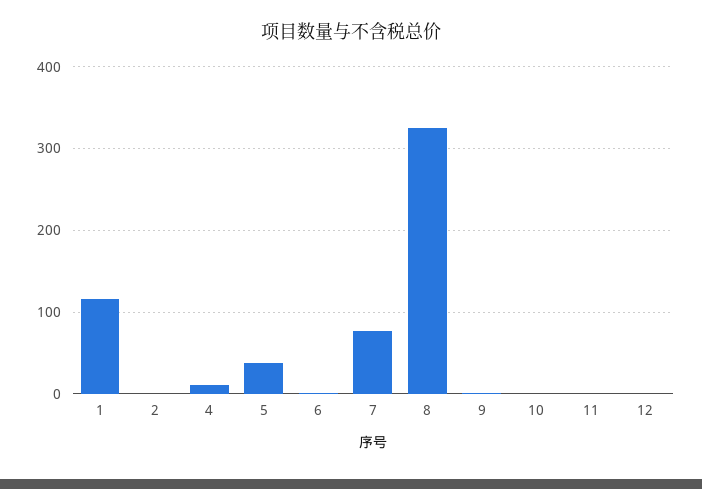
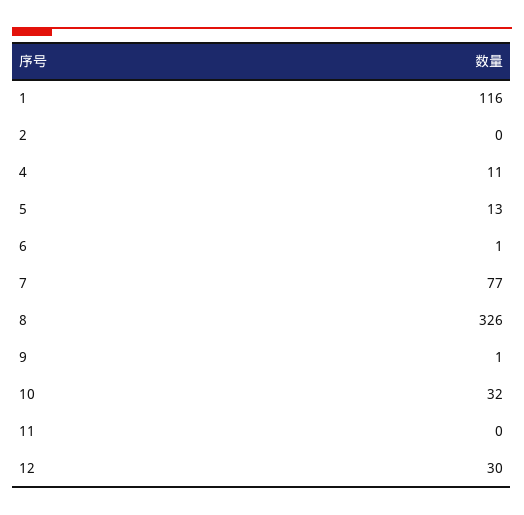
5: 40 -> 13
10: 0 -> 32
12: 0 -> 30

